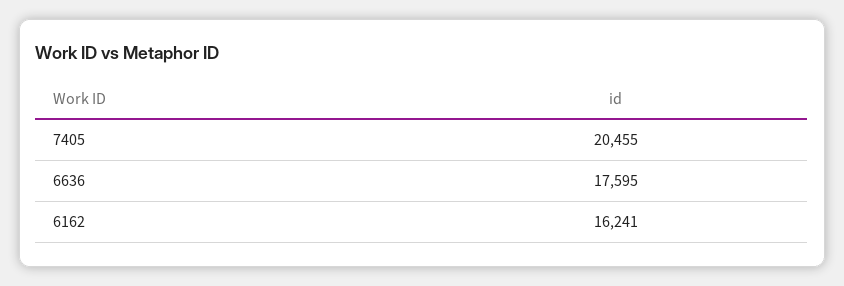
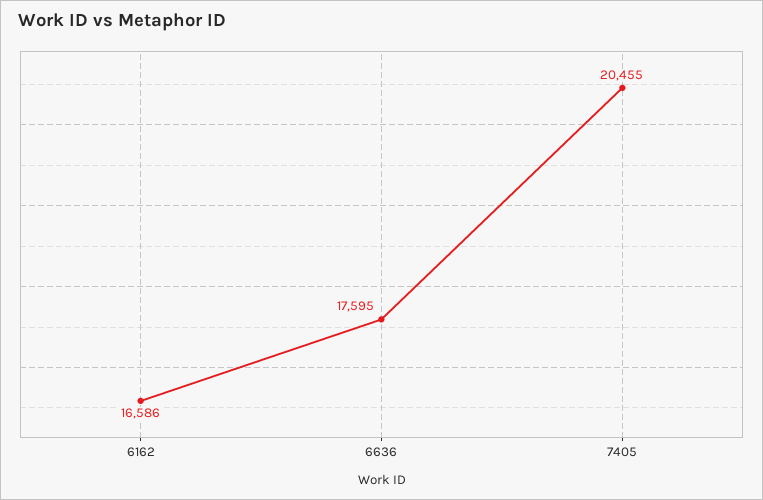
6162: 16241 -> 16586

